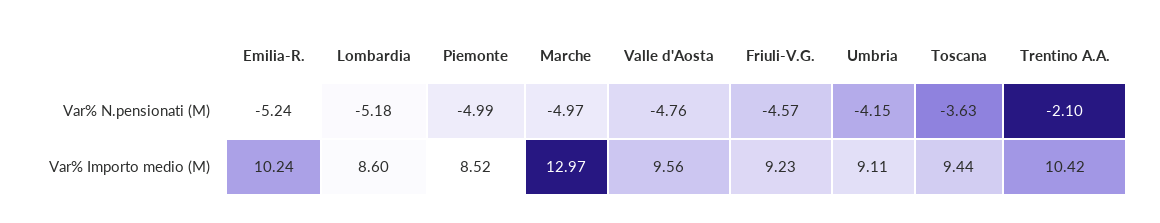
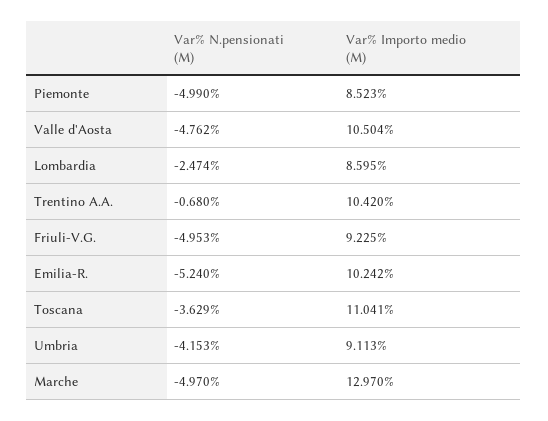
Lombardia, Var% N.pensionati (M): -5.18 -> -2.474
Friuli-V.G., Var% N.pensionati (M): -4.57 -> -4.953
Trentino A.A., Var% N.pensionati (M): -2.1 -> -0.68
Valle d'Aosta, Var% Importo medio (M): 9.56 -> 10.504
Toscana, Var% Importo medio (M): 9.44 -> 11.041

